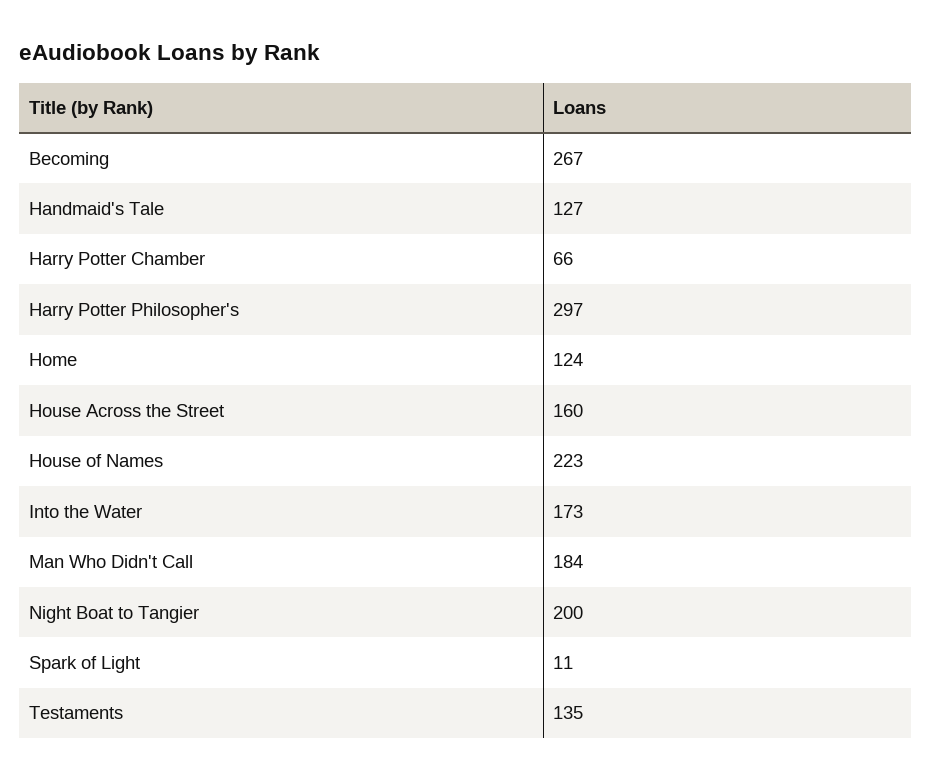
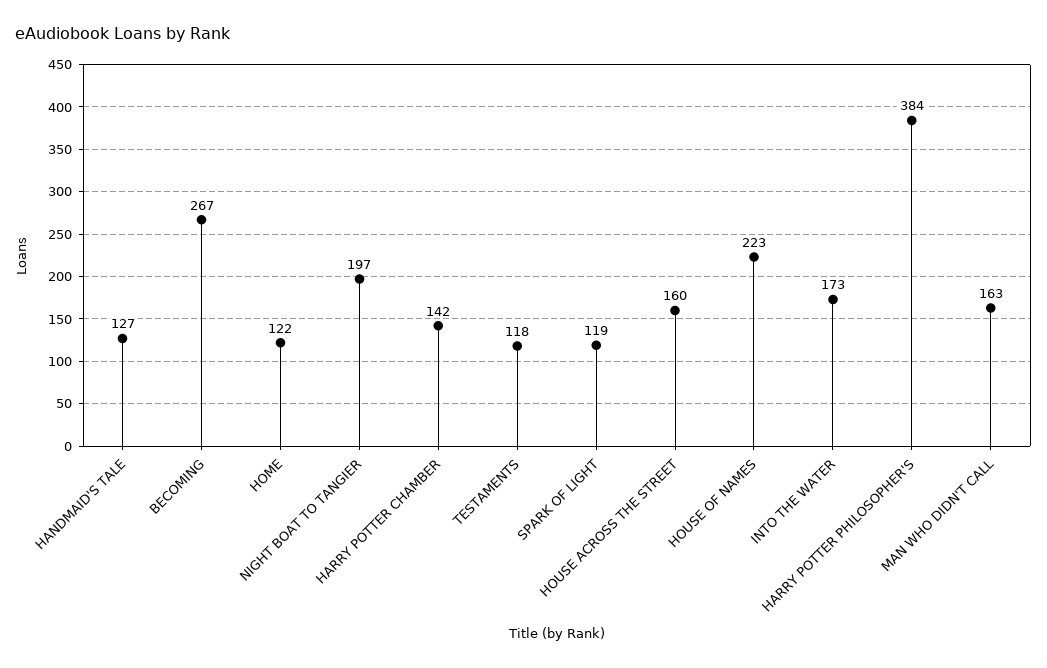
Harry Potter Chamber: 66 -> 142
Harry Potter Philosopher's: 297 -> 384
Home: 124 -> 122
Man Who Didn't Call: 184 -> 163
Night Boat to Tangier: 200 -> 197
Spark of Light: 11 -> 119
Testaments: 135 -> 118

